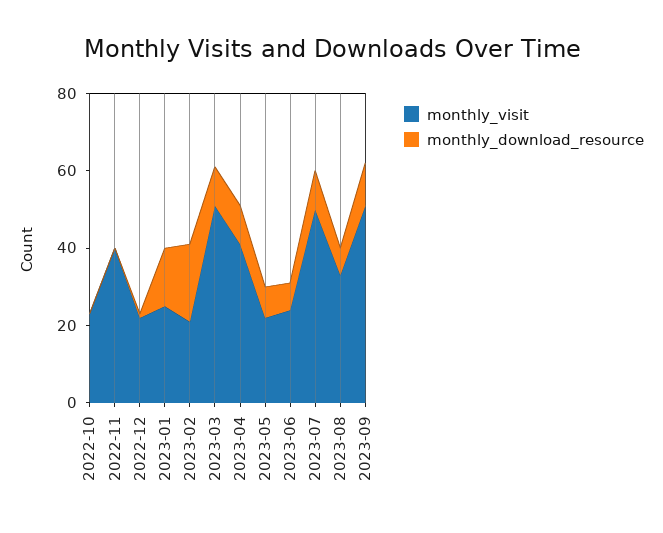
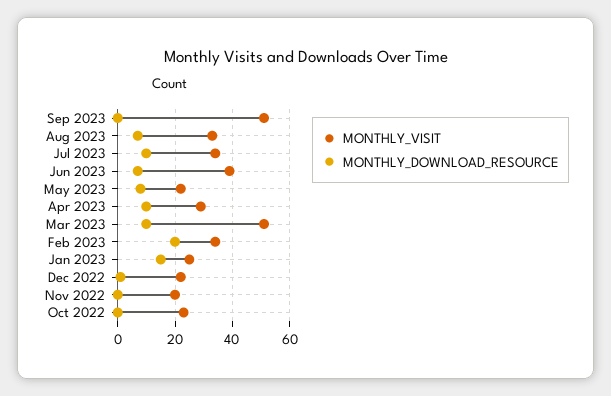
monthly_visit, 2022-11: 40 -> 20
monthly_visit, 2023-02: 20 -> 35
monthly_visit, 2023-04: 40 -> 30
monthly_visit, 2023-06: 25 -> 40
monthly_visit, 2023-07: 50 -> 35
monthly_download_resource, 2023-09: 10 -> 0

